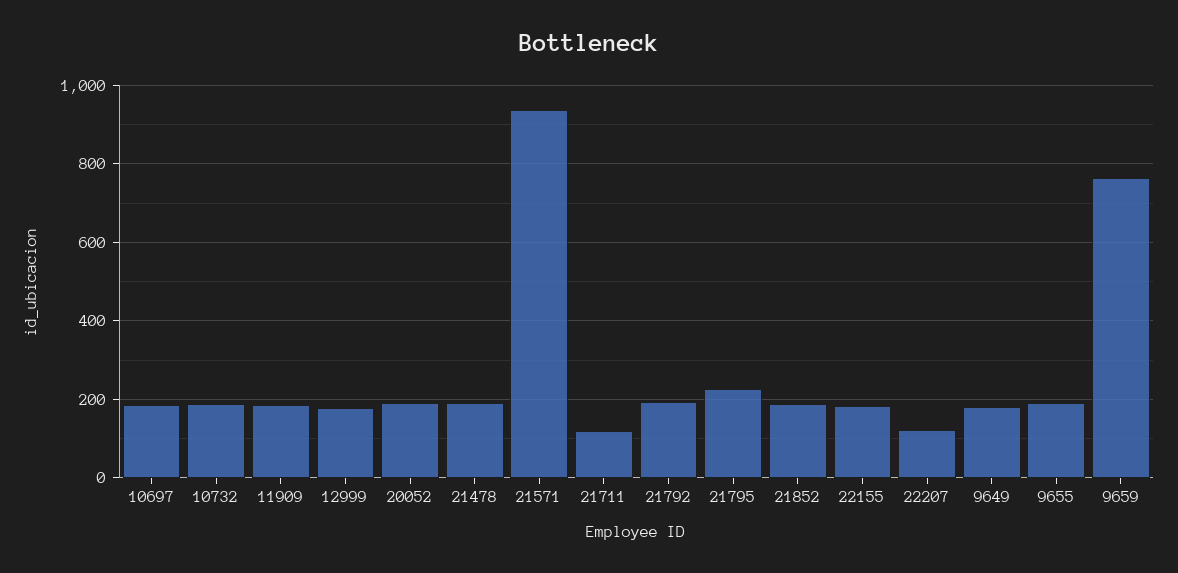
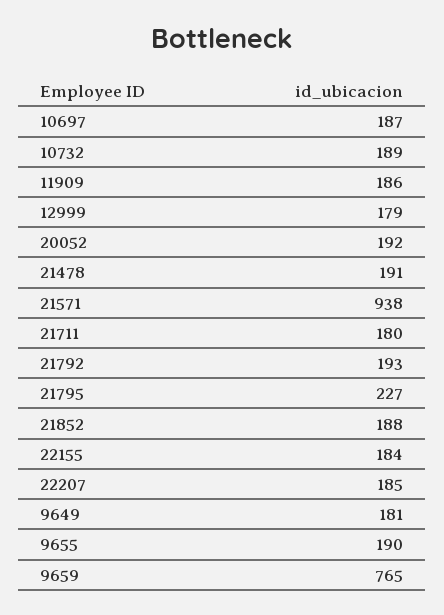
21711: 120 -> 180
22207: 120 -> 185

